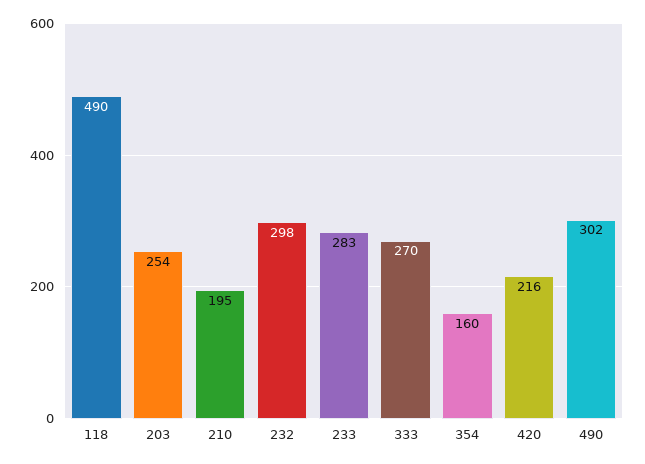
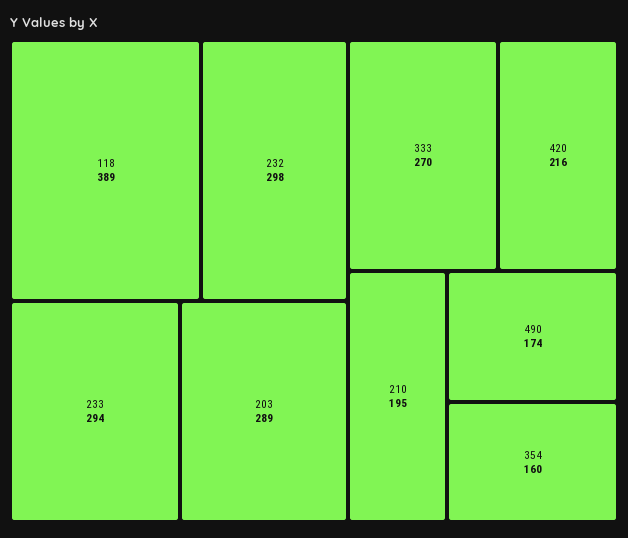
118: 490 -> 389
203: 254 -> 289
233: 283 -> 294
490: 302 -> 174

